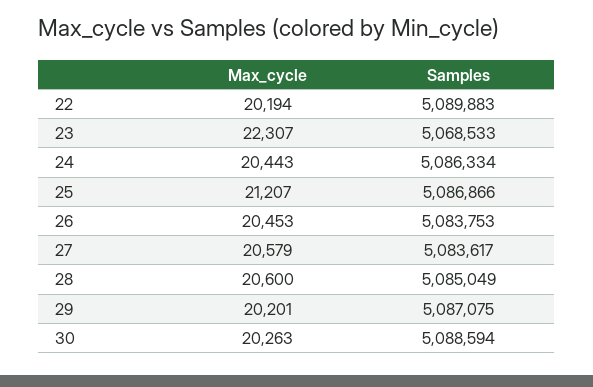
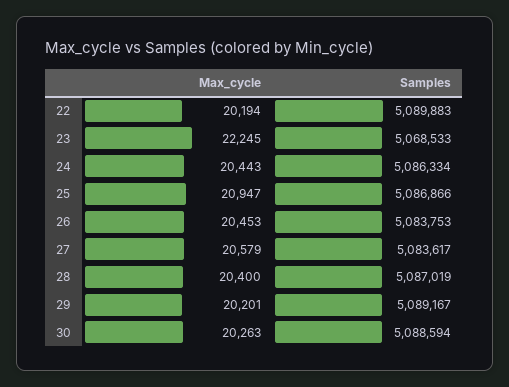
Max_cycle, 23: 22307 -> 22245
Max_cycle, 25: 21207 -> 20947
Max_cycle, 28: 20600 -> 20400
Samples, 28: 5085049 -> 5087019
Samples, 29: 5087075 -> 5089167

